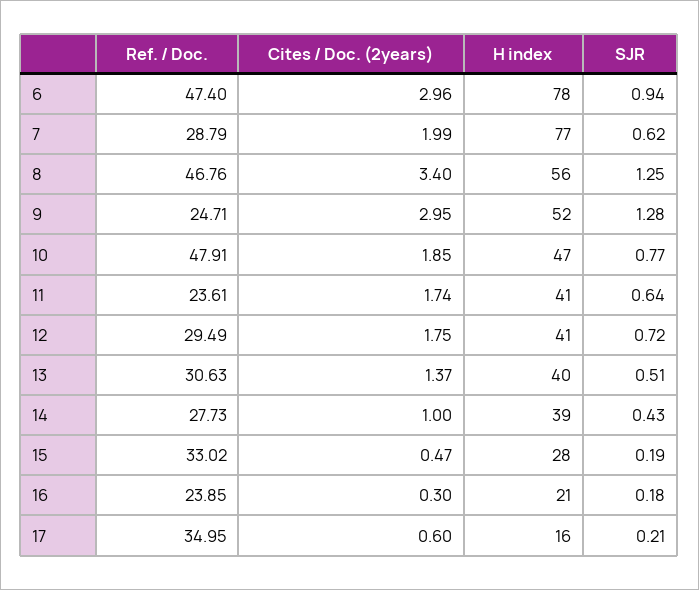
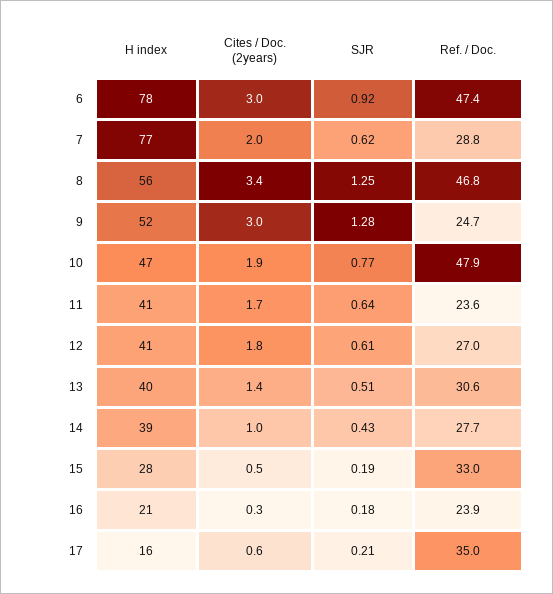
SJR, 6: 0.94 -> 0.92
Ref. / Doc., 12: 29.49 -> 27
SJR, 12: 0.72 -> 0.61

